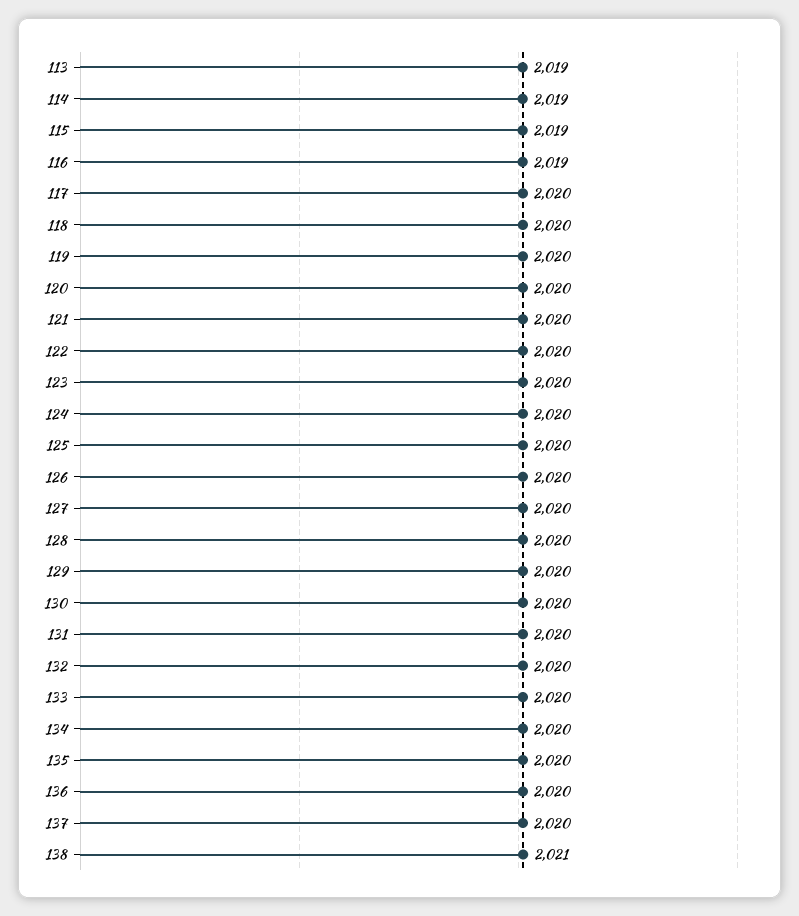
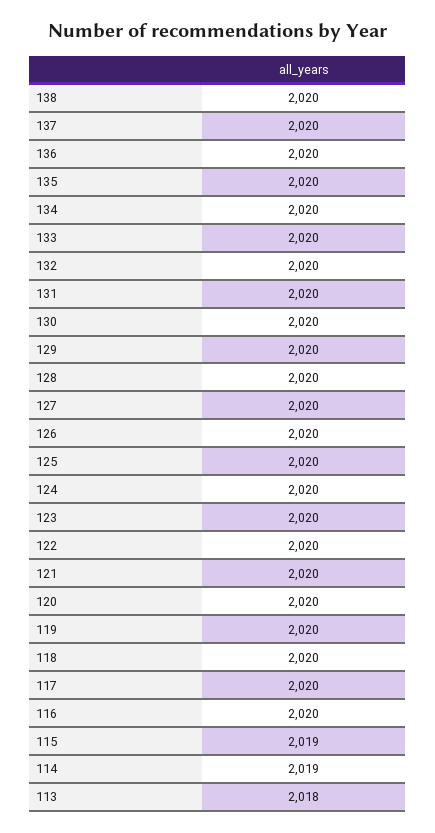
113: 2019 -> 2018
116: 2019 -> 2020
138: 2021 -> 2020

